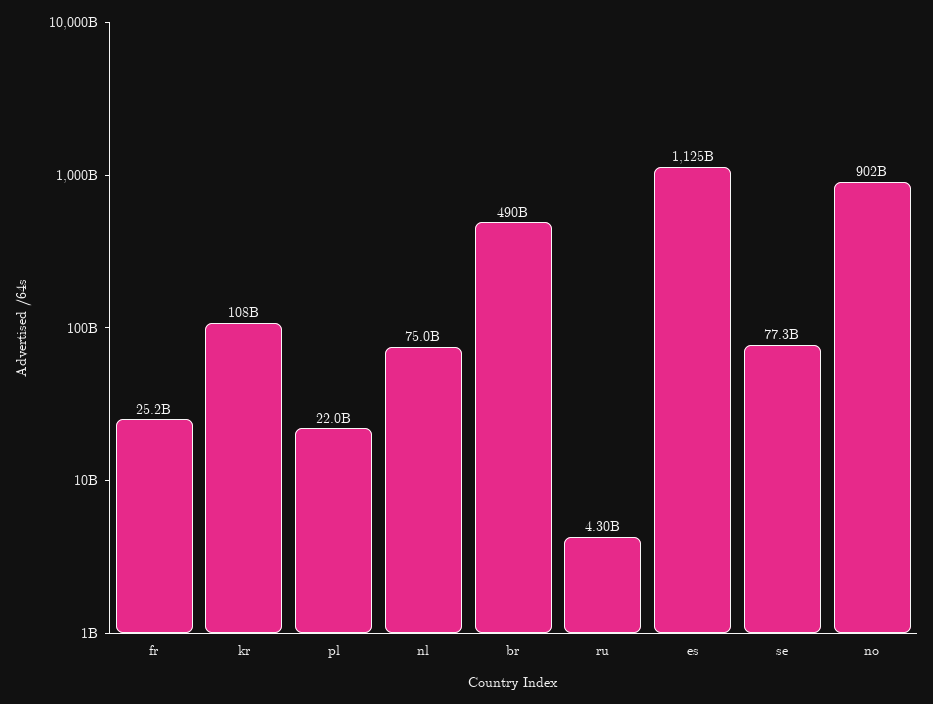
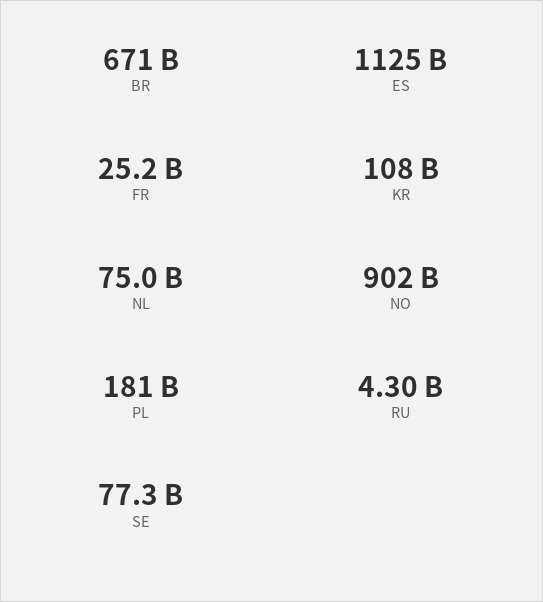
pl: 22000000000 -> 181000000000
br: 490000000000 -> 671000000000

